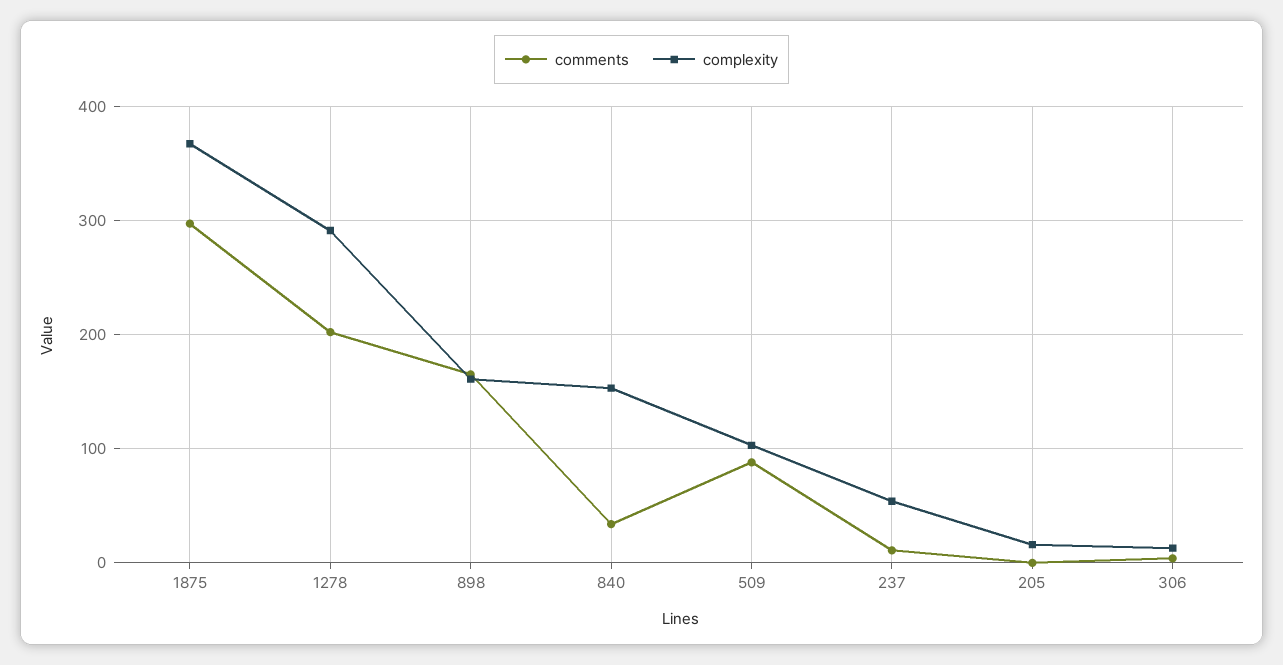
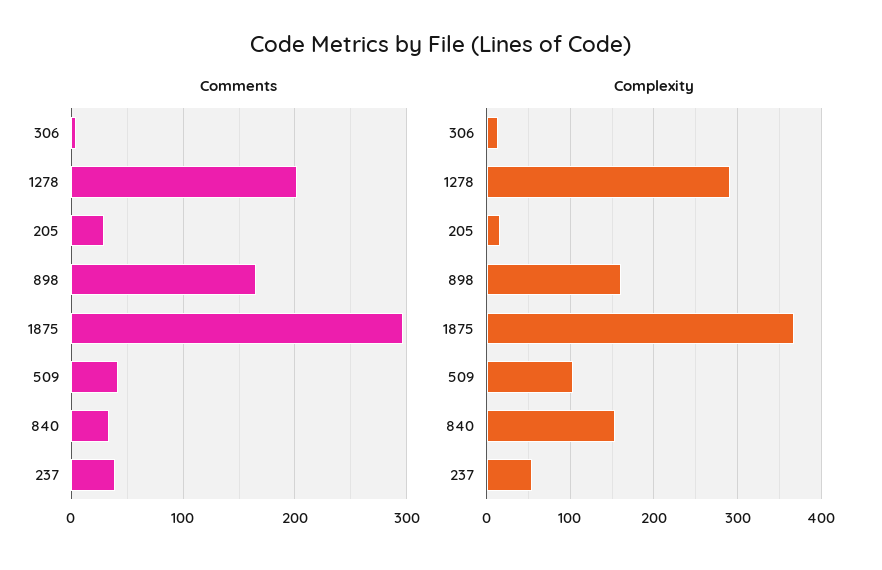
comments, 509: 90 -> 40
comments, 237: 10 -> 40
comments, 205: 0 -> 30

